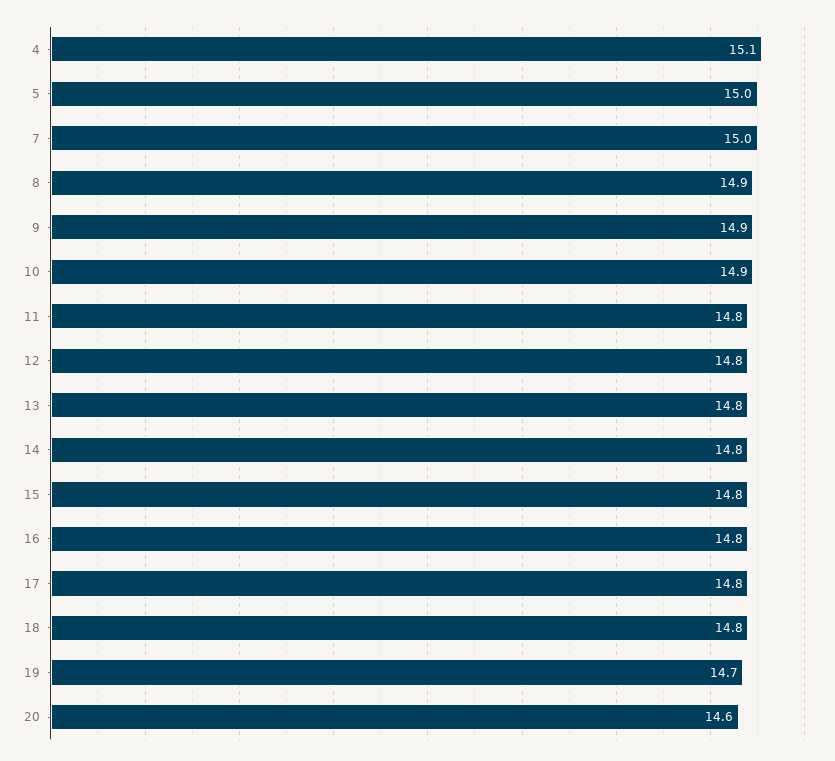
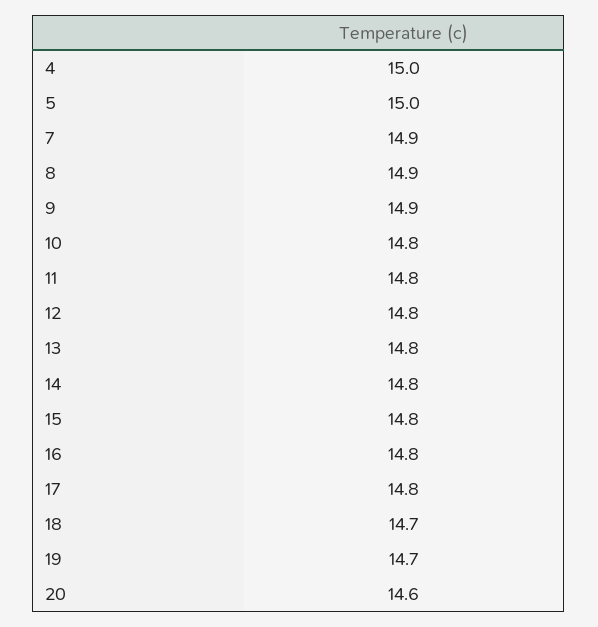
4: 15.1 -> 15
7: 15 -> 14.9
10: 14.9 -> 14.8
18: 14.8 -> 14.7

